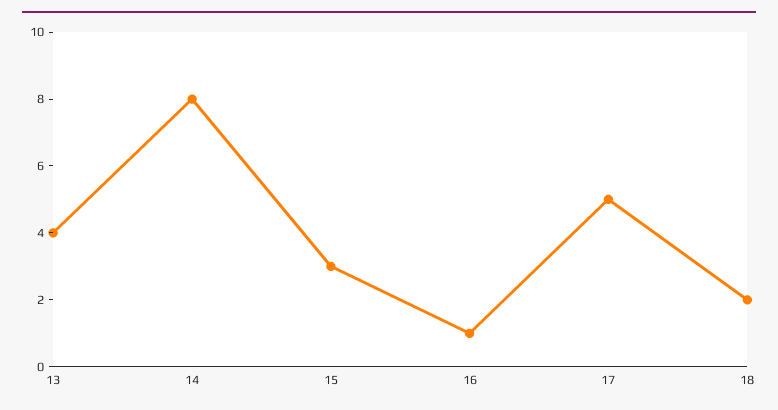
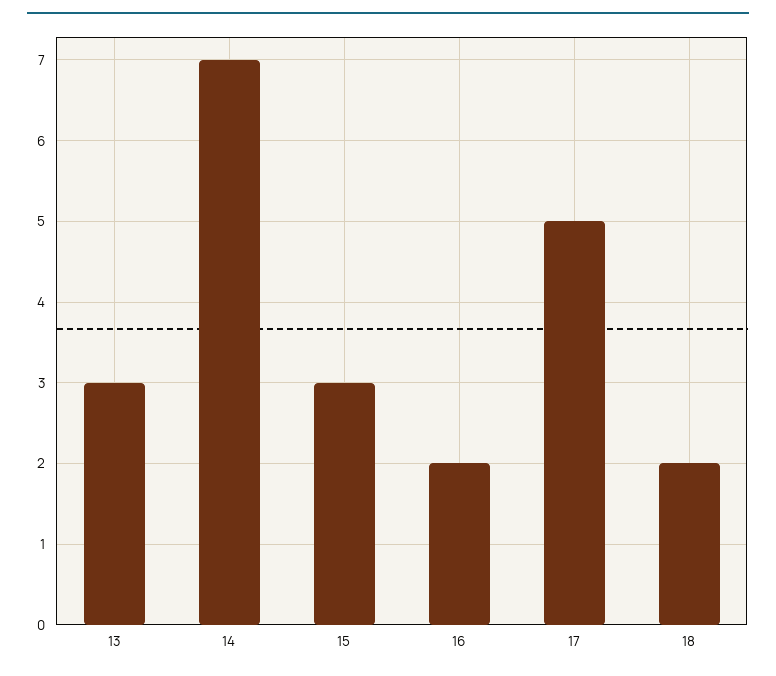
13: 4 -> 3
14: 8 -> 7
16: 1 -> 2

